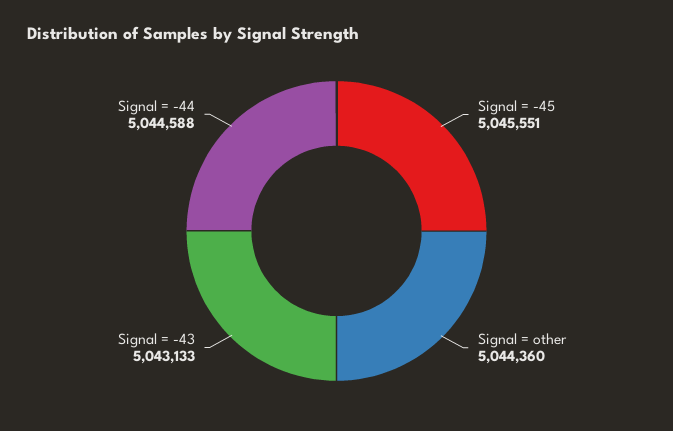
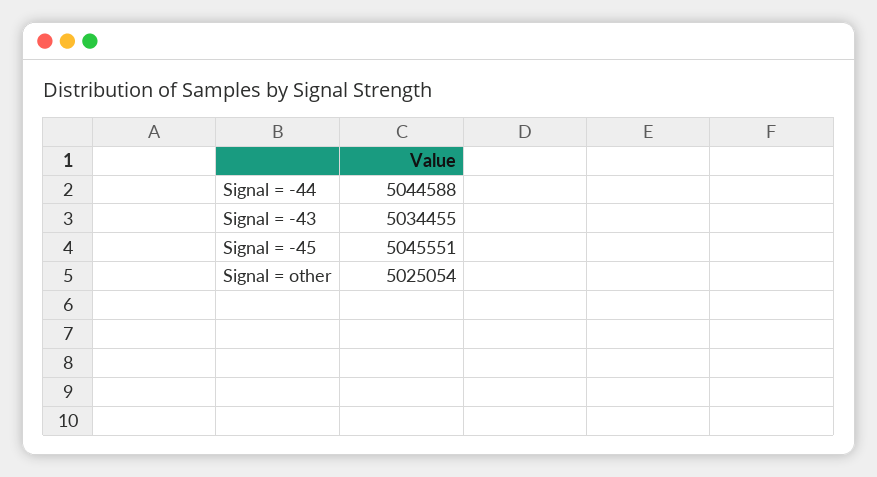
Signal = other: 5044360 -> 5025054
Signal = -43: 5043133 -> 5034455

